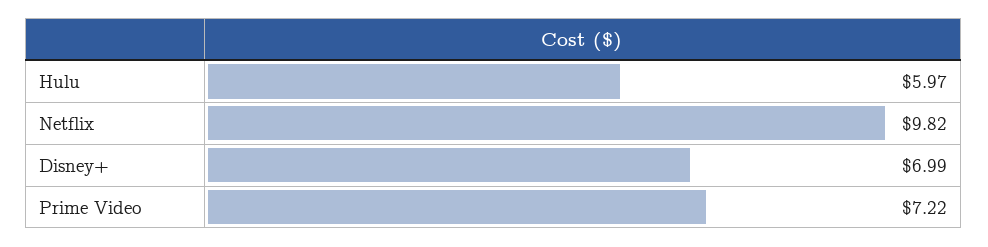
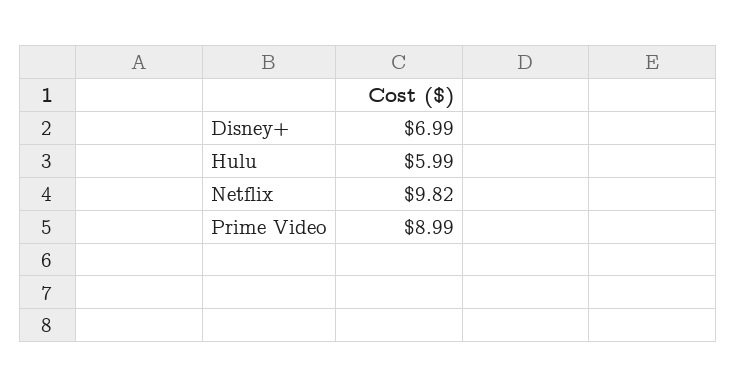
Hulu: 5.97 -> 5.99
Prime Video: 7.22 -> 8.99

